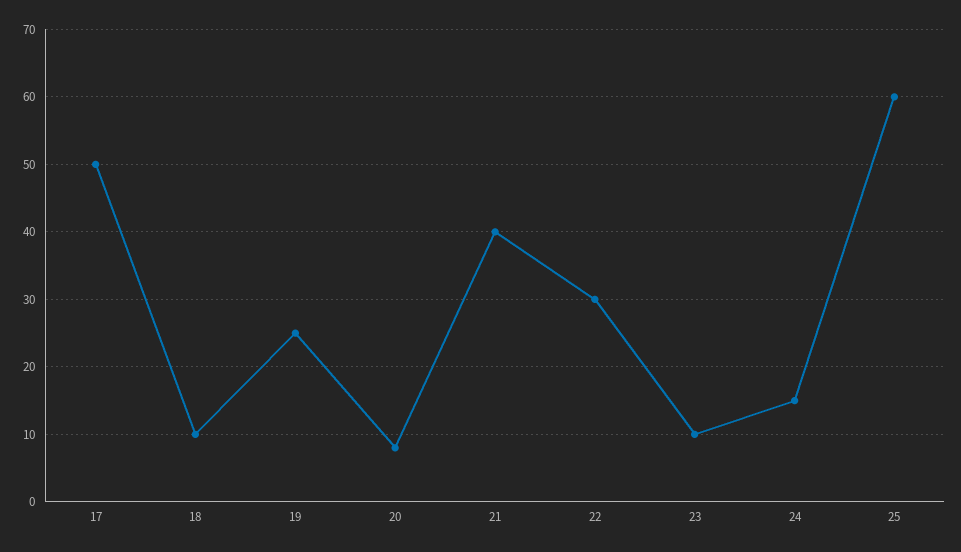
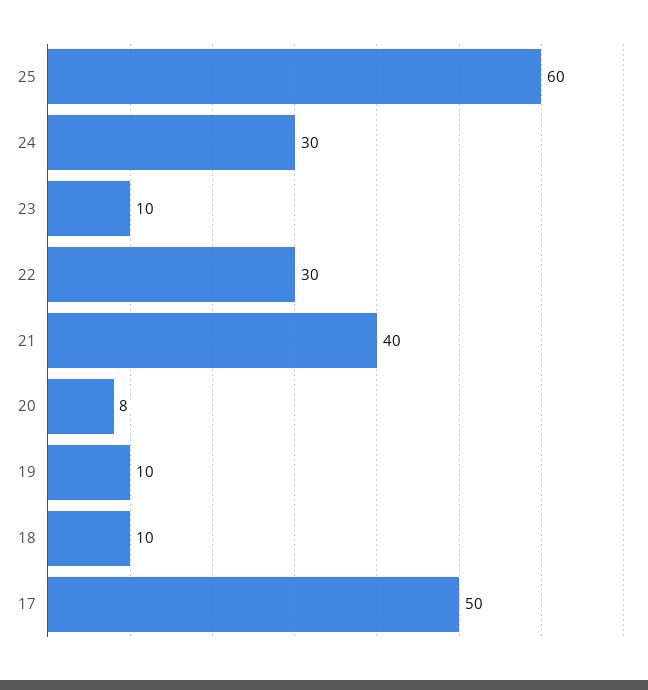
19: 25 -> 10
24: 15 -> 30

